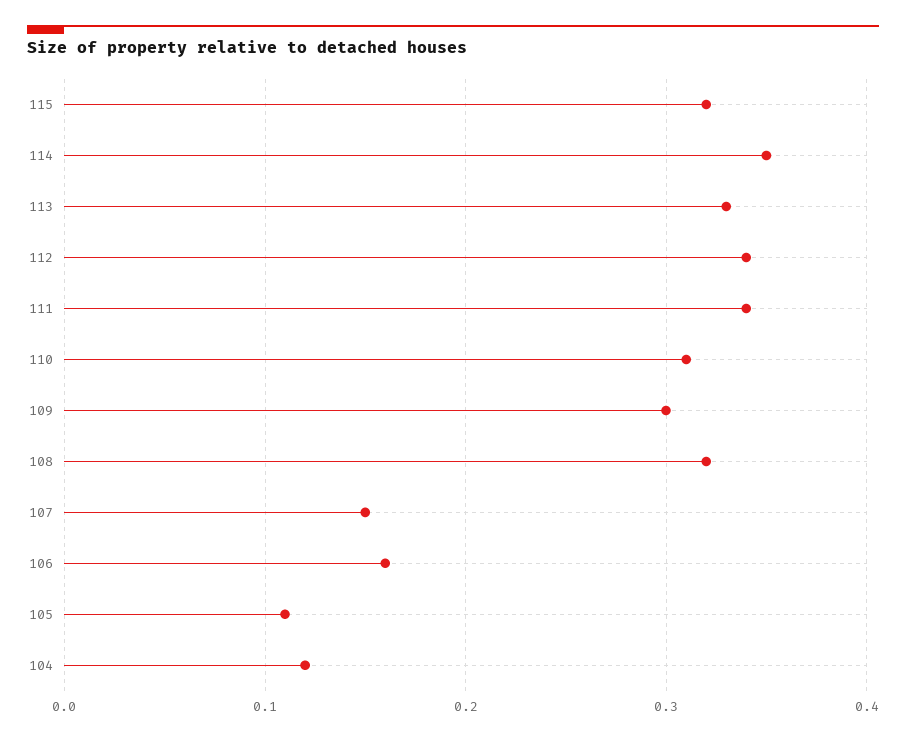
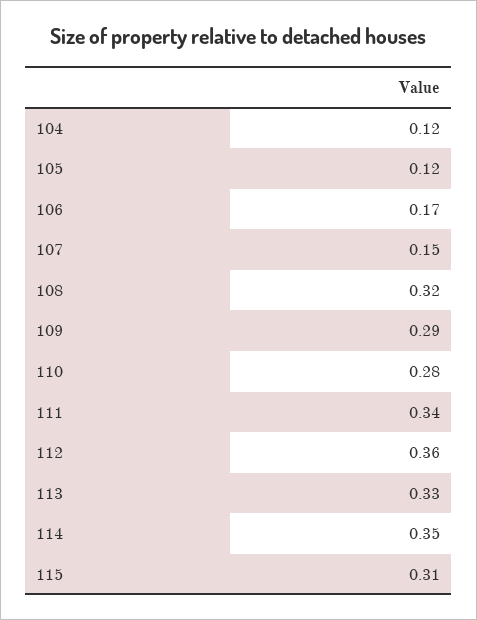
115: 0.32 -> 0.31
112: 0.34 -> 0.36
110: 0.31 -> 0.28
109: 0.3 -> 0.29
106: 0.16 -> 0.17
105: 0.11 -> 0.12

